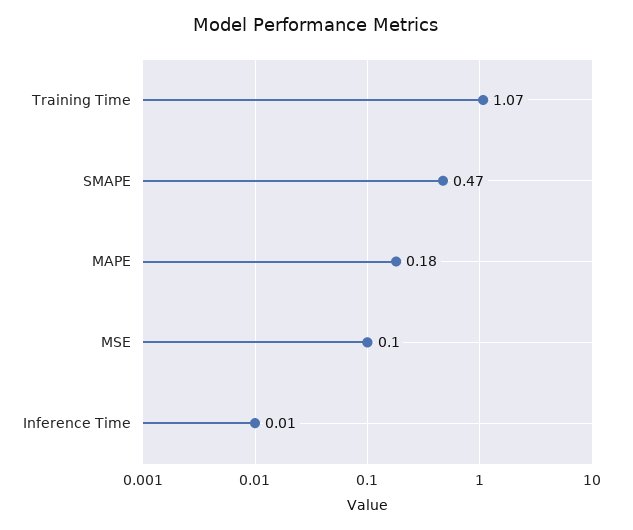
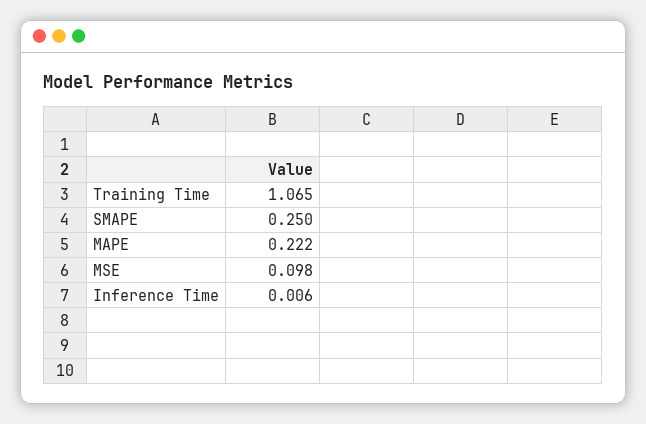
SMAPE: 0.47 -> 0.25
MAPE: 0.18 -> 0.222

